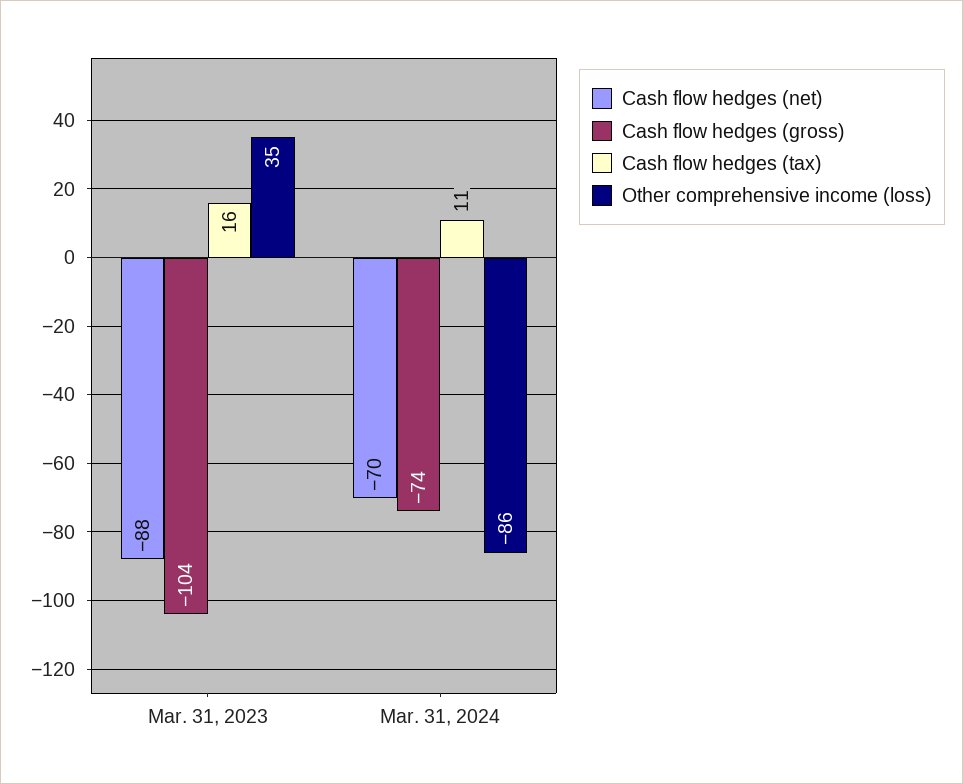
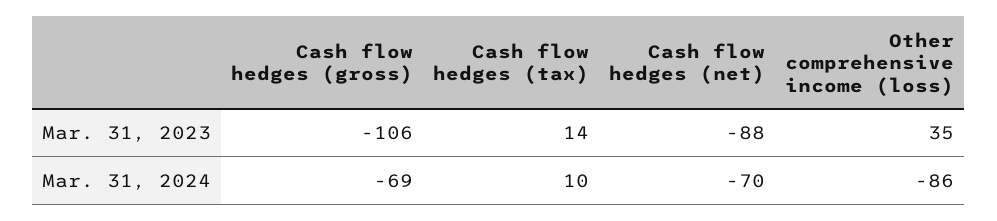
Cash flow hedges (gross), Mar. 31, 2023: -104 -> -106
Cash flow hedges (tax), Mar. 31, 2023: 16 -> 14
Cash flow hedges (gross), Mar. 31, 2024: -74 -> -69
Cash flow hedges (tax), Mar. 31, 2024: 11 -> 10

